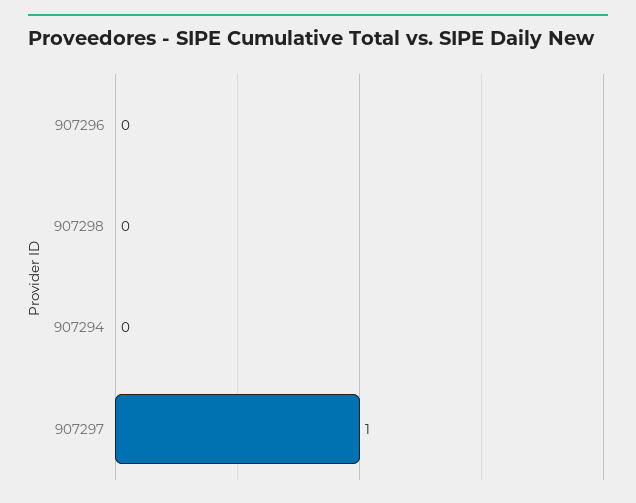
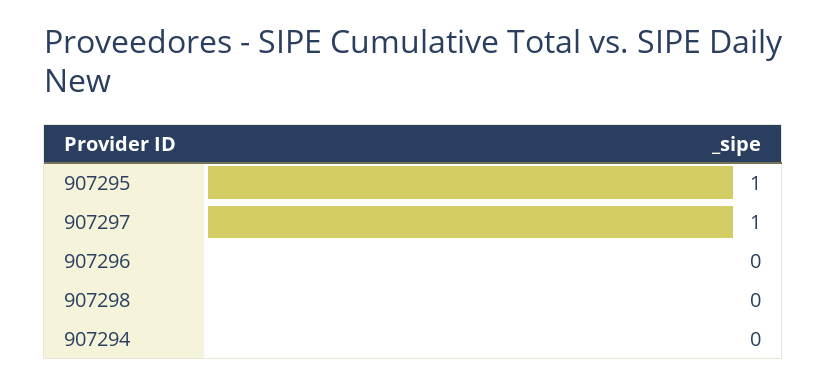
907295: none -> 1

